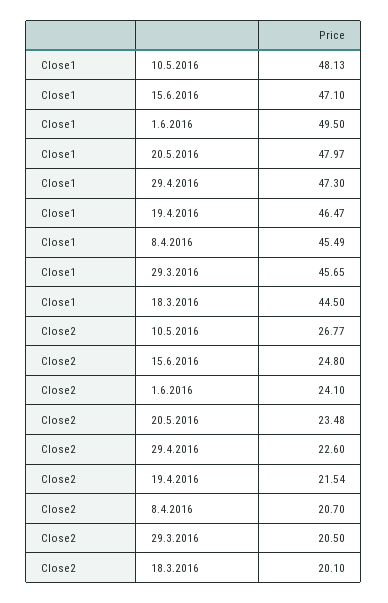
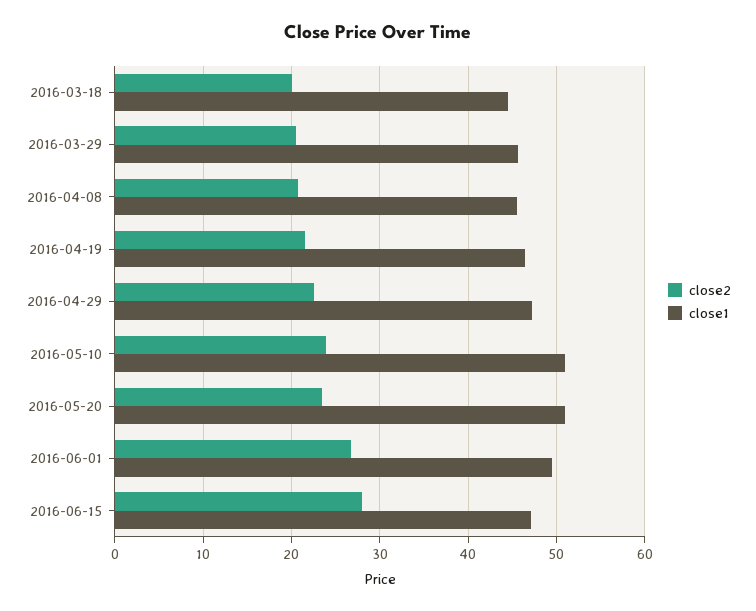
Close1, 10.5.2016: 48.13 -> 51
Close1, 20.5.2016: 47.97 -> 51
Close2, 10.5.2016: 26.77 -> 24
Close2, 15.6.2016: 24.8 -> 28
Close2, 1.6.2016: 24.1 -> 27

